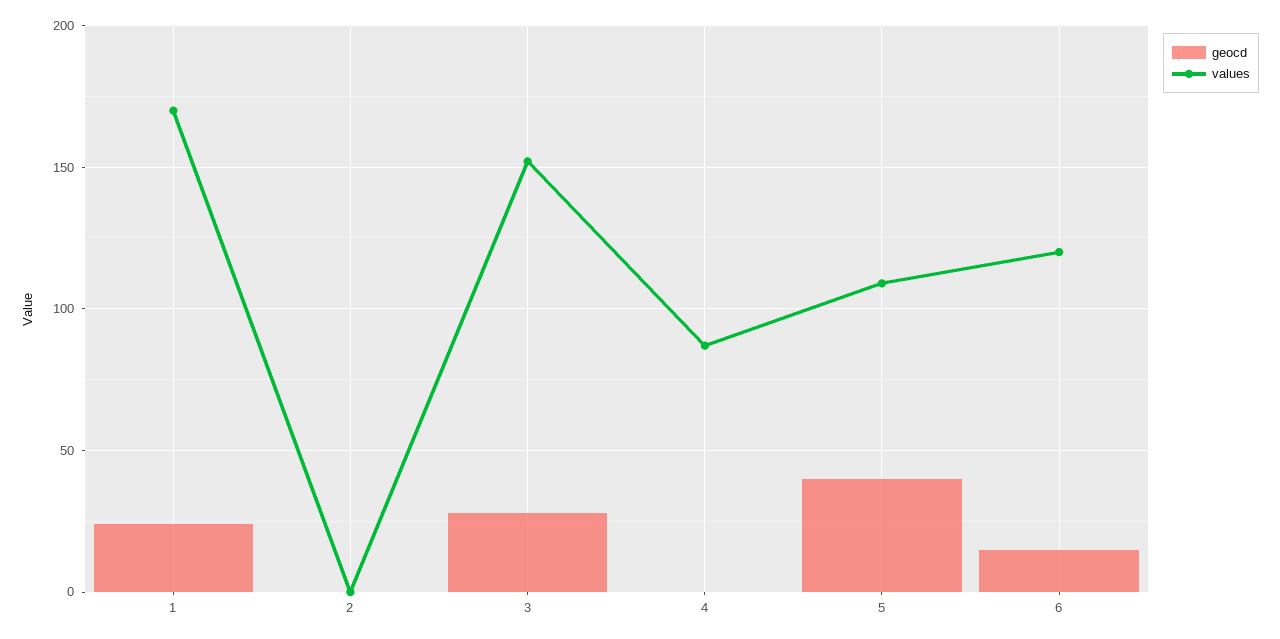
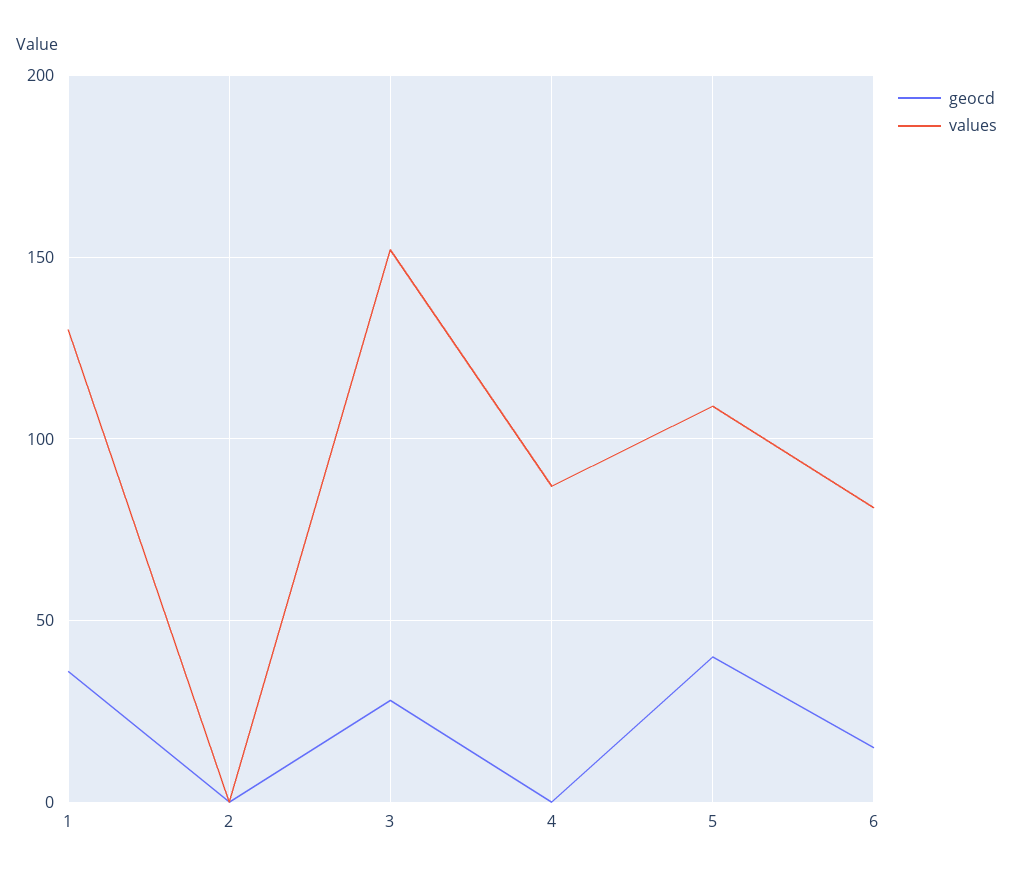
geocd, 1: 25 -> 35
values, 1: 170 -> 130
values, 6: 120 -> 80

